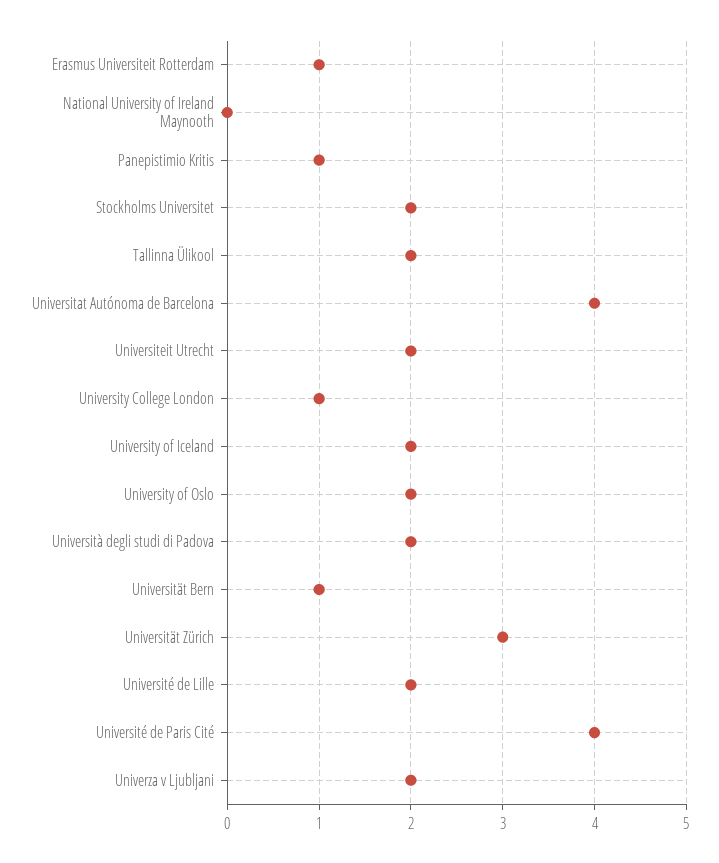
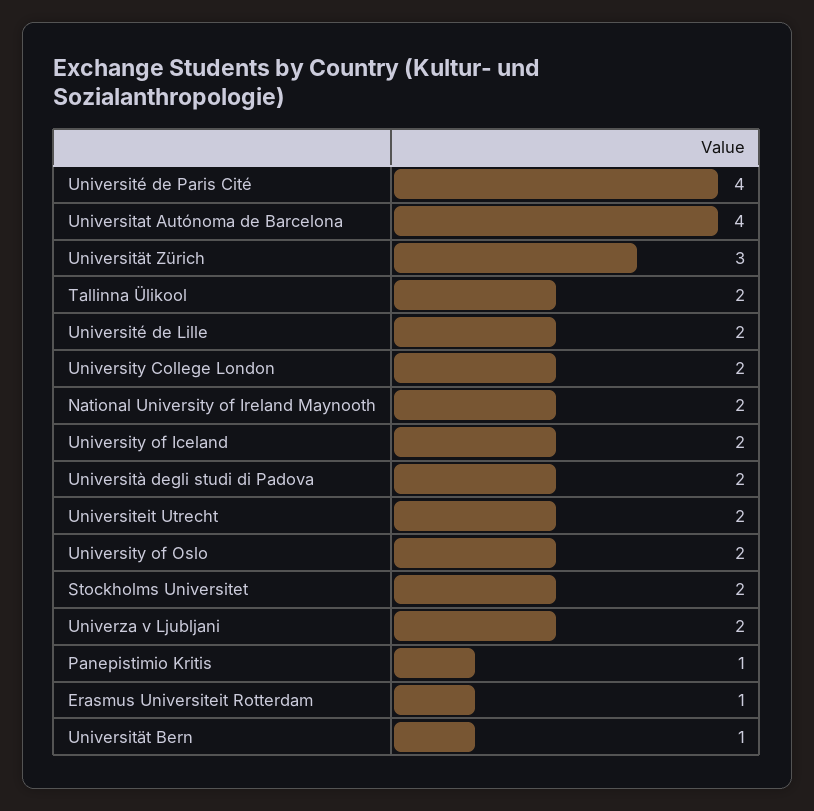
National University of Ireland Maynooth: 0 -> 2
University College London: 1 -> 2

